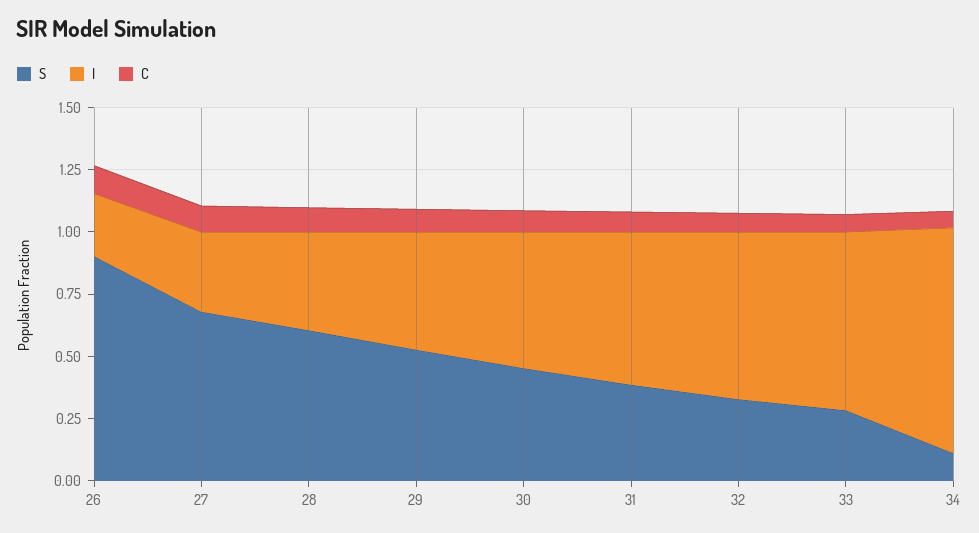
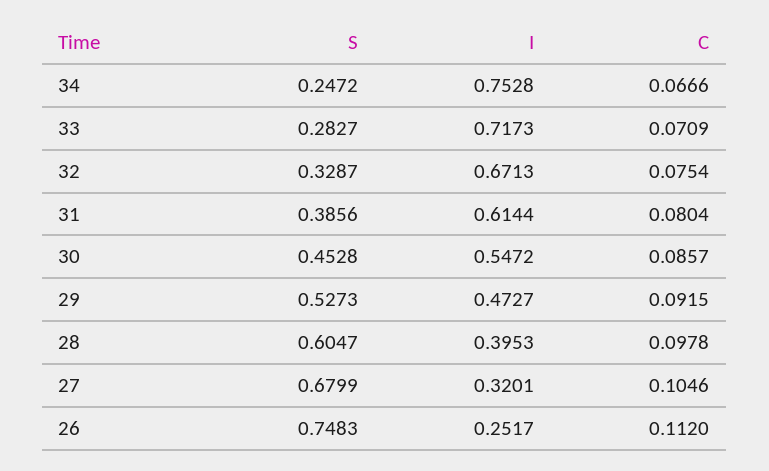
S, 26: 0.9 -> 0.7483
S, 34: 0.1 -> 0.2472
I, 34: 0.9 -> 0.7528

